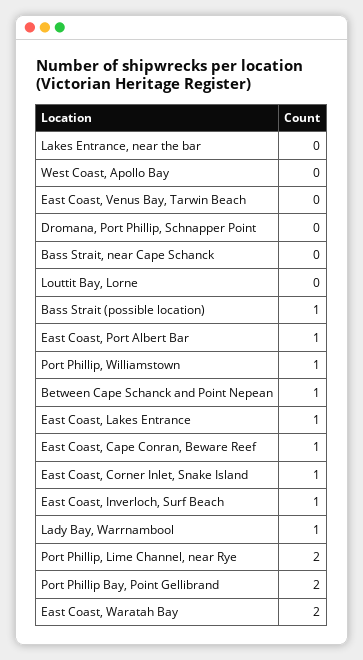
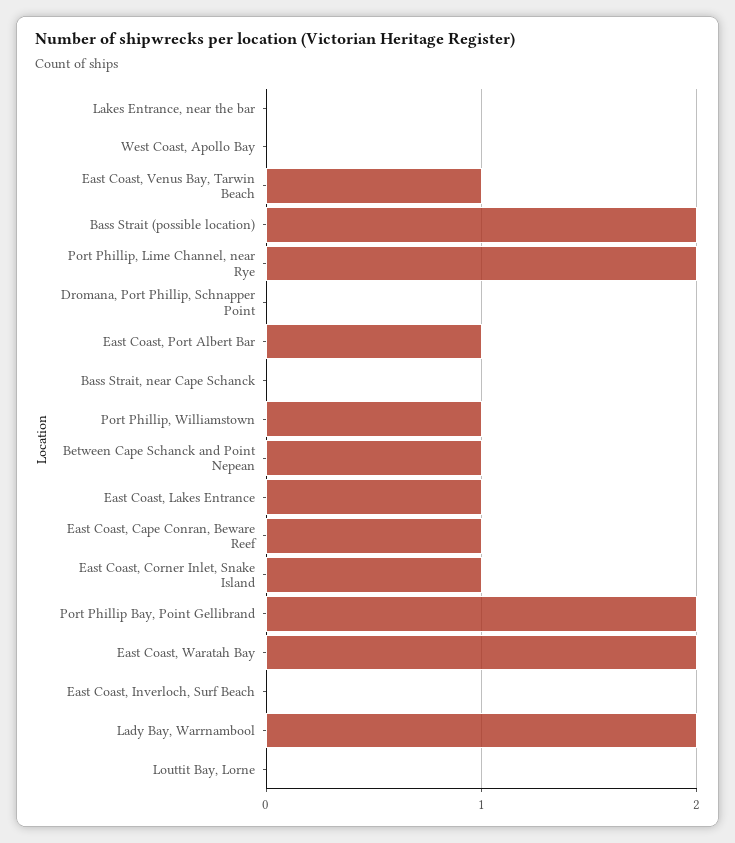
East Coast, Venus Bay, Tarwin Beach: 0 -> 1
Bass Strait (possible location): 1 -> 2
East Coast, Inverloch, Surf Beach: 1 -> 0
Lady Bay, Warrnambool: 1 -> 2

